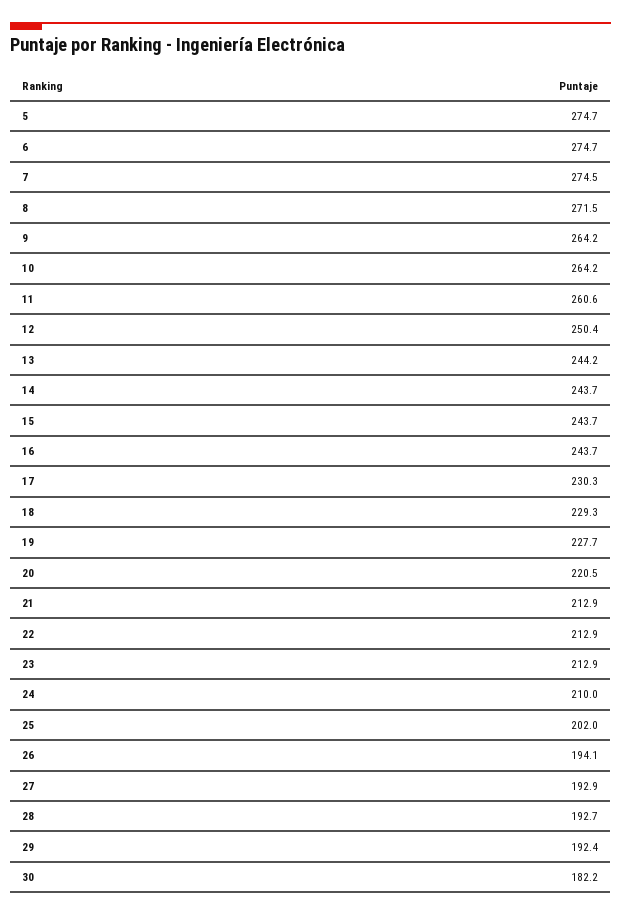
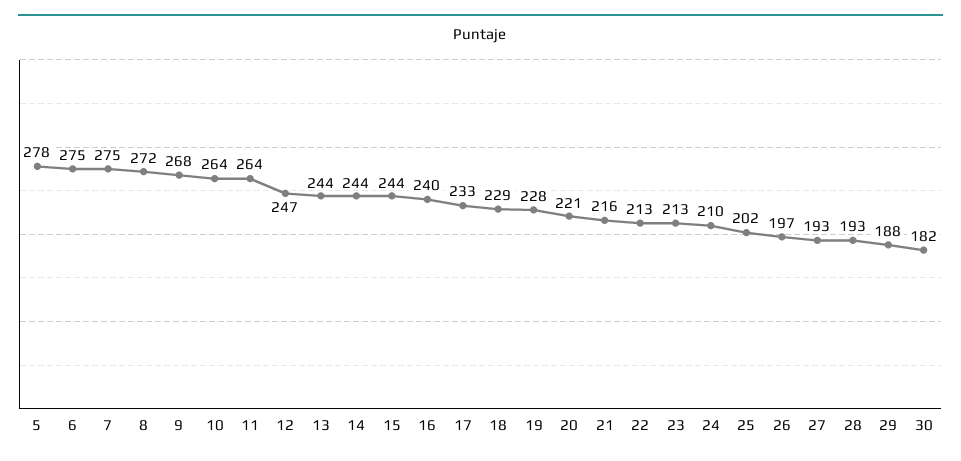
5: 274.7 -> 278
9: 264.2 -> 268
11: 260.6 -> 264
12: 250.4 -> 247
16: 243.7 -> 240
17: 230.3 -> 233
21: 212.9 -> 216
26: 194.1 -> 197
29: 192.4 -> 188

